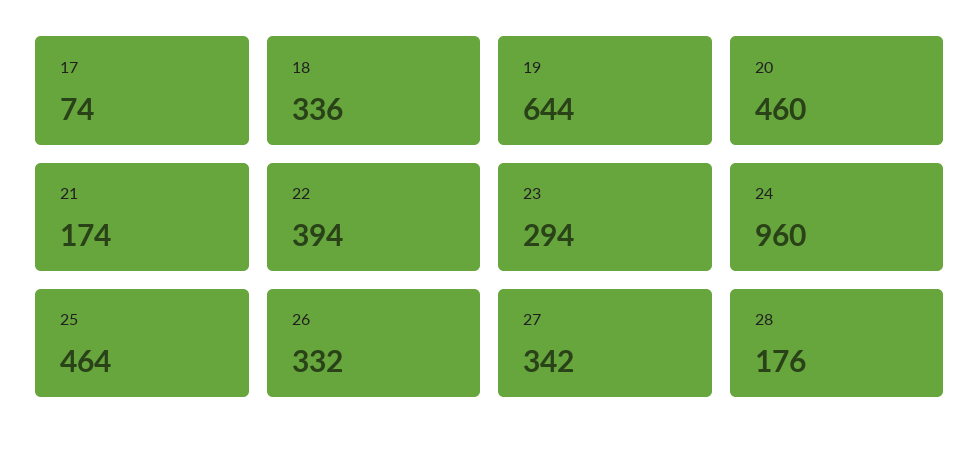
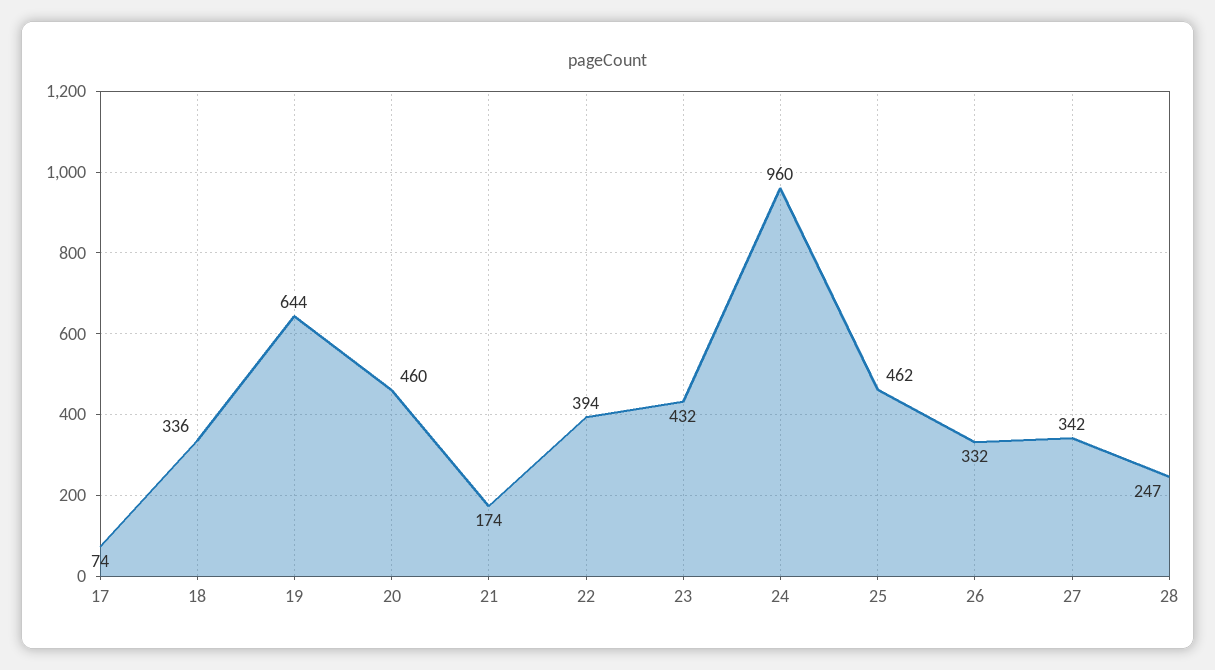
23: 294 -> 432
25: 464 -> 462
28: 176 -> 247

